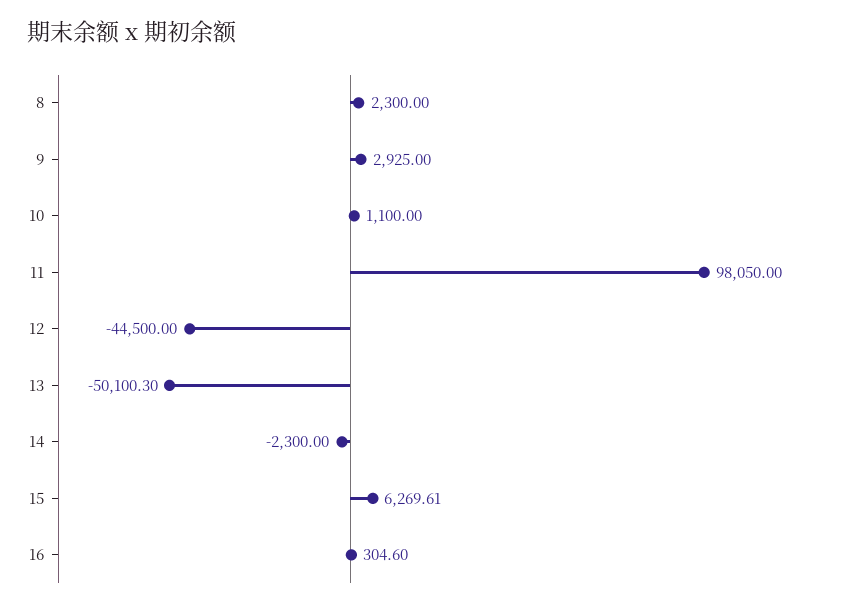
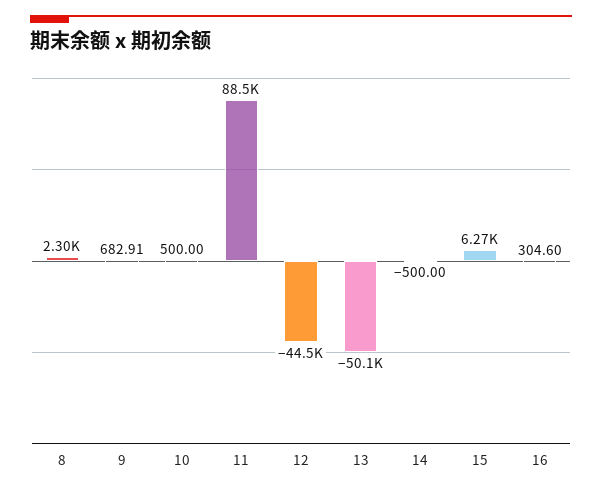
9: 2925 -> 682.91
10: 1100 -> 500
11: 98050 -> 88500
14: -2300 -> -500

